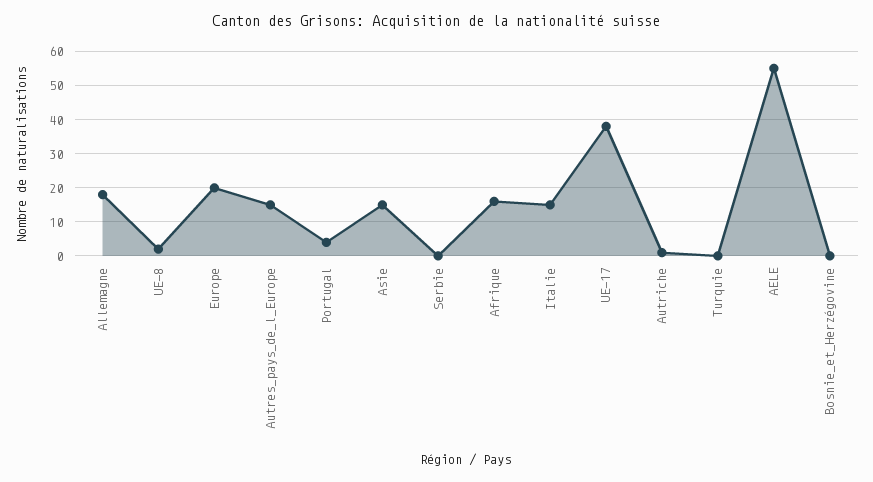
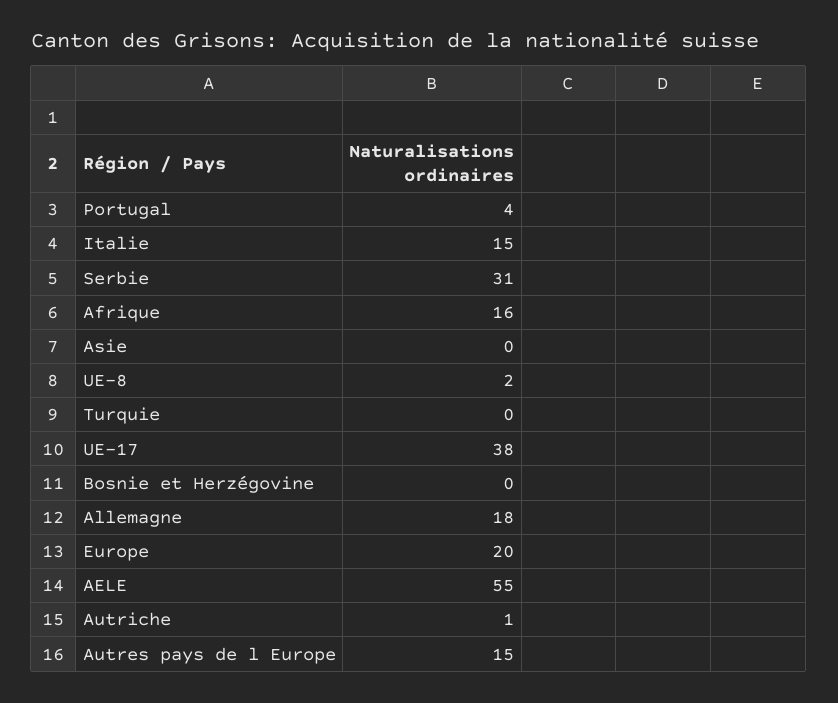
Asie: 15 -> 0
Serbie: 0 -> 31

